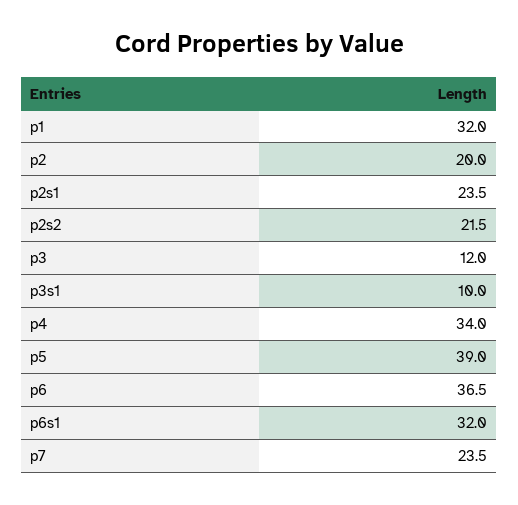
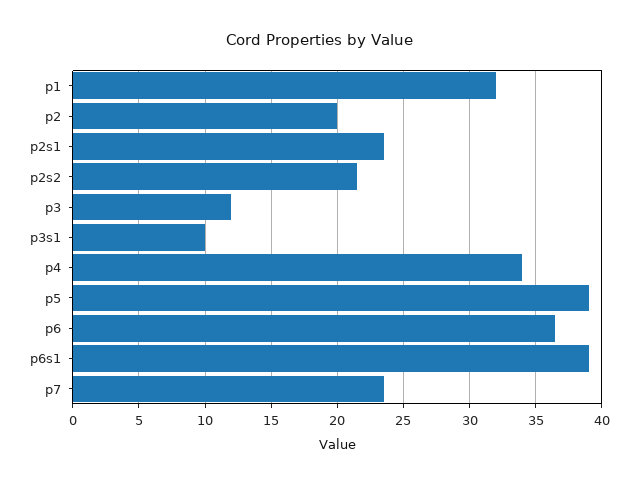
p6s1: 32 -> 39

